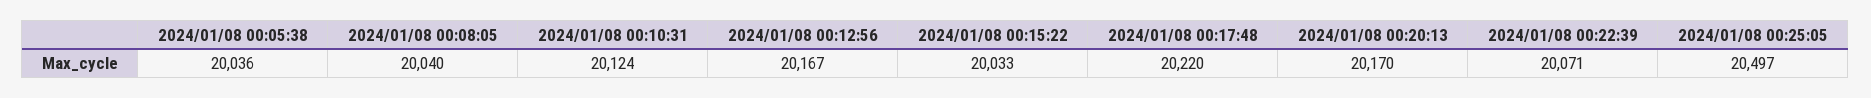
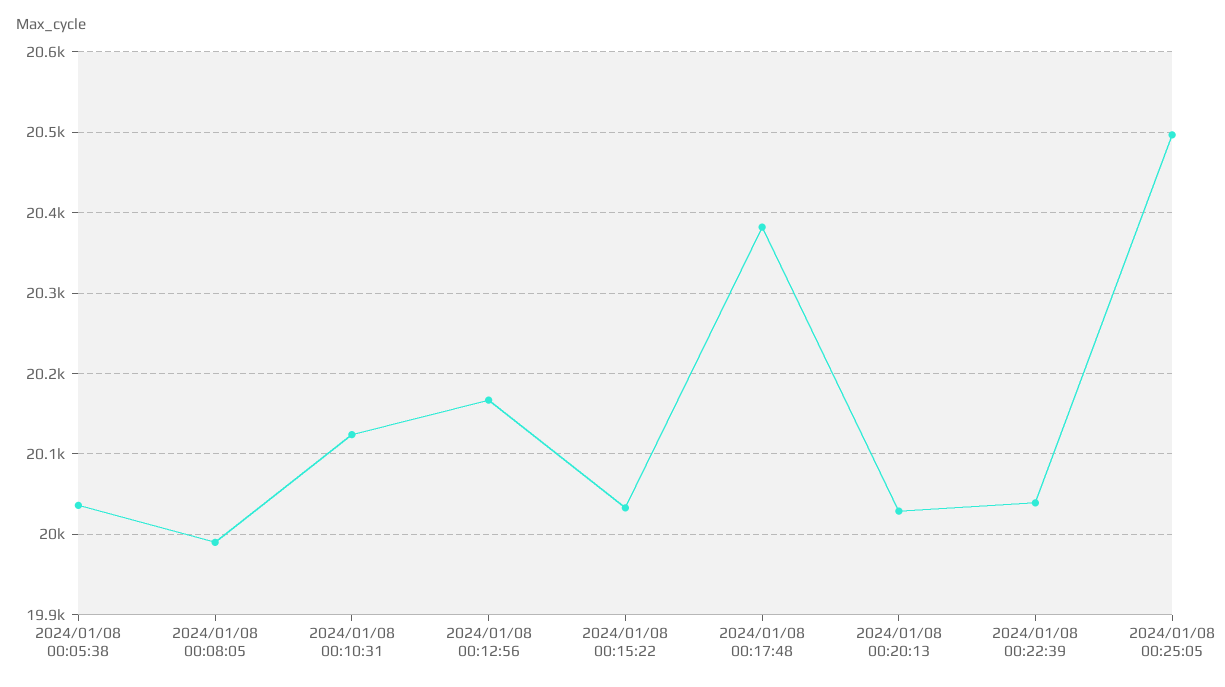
2024/01/08 00:08:05: 20040 -> 19990
2024/01/08 00:17:48: 20220 -> 20380
2024/01/08 00:20:13: 20170 -> 20030
2024/01/08 00:22:39: 20071 -> 20040

